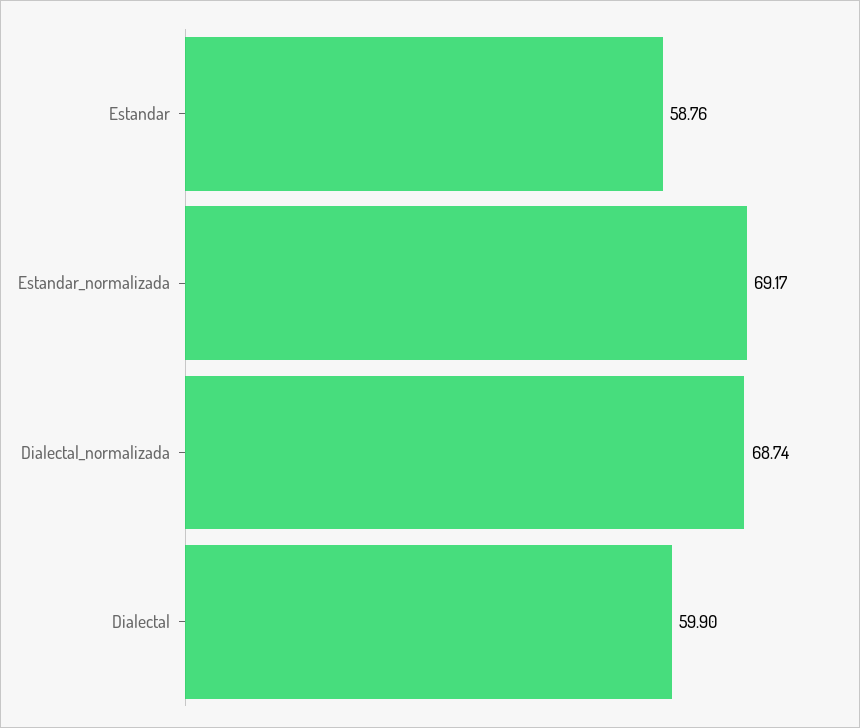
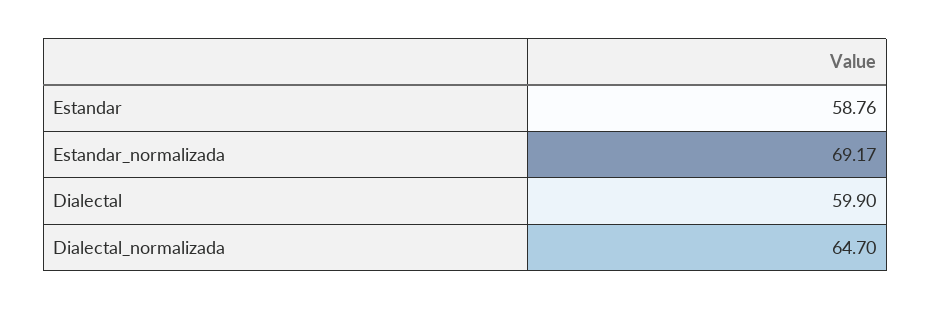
Dialectal_normalizada: 68.74 -> 64.7

